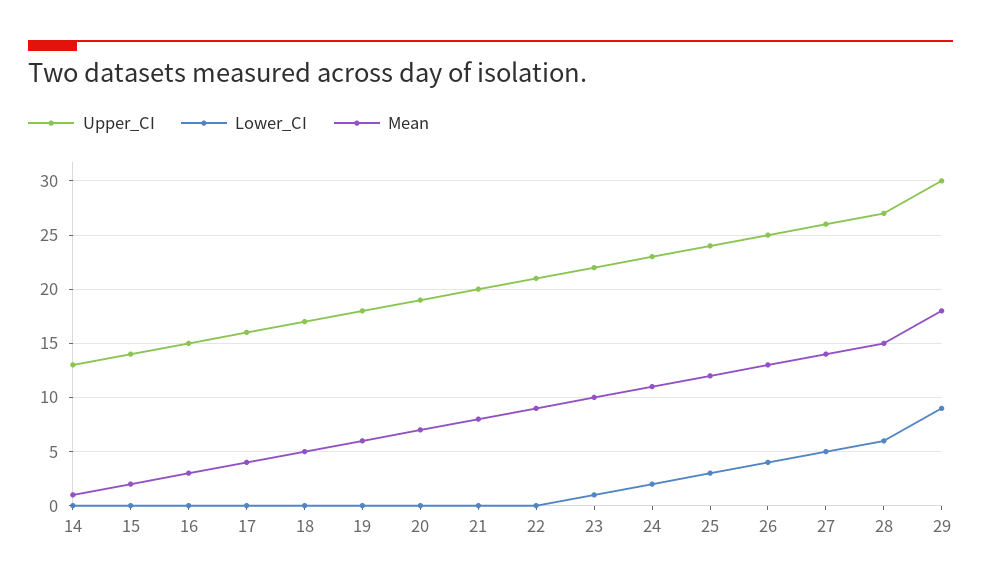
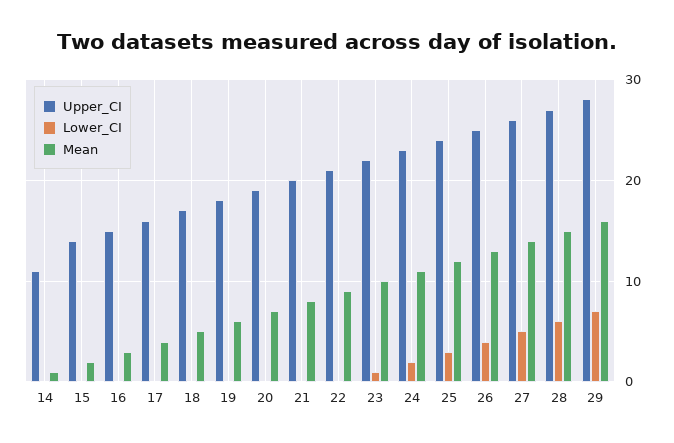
Upper_CI, 14: 13 -> 11
Upper_CI, 29: 30 -> 28
Lower_CI, 29: 9 -> 7
Mean, 29: 18 -> 16

